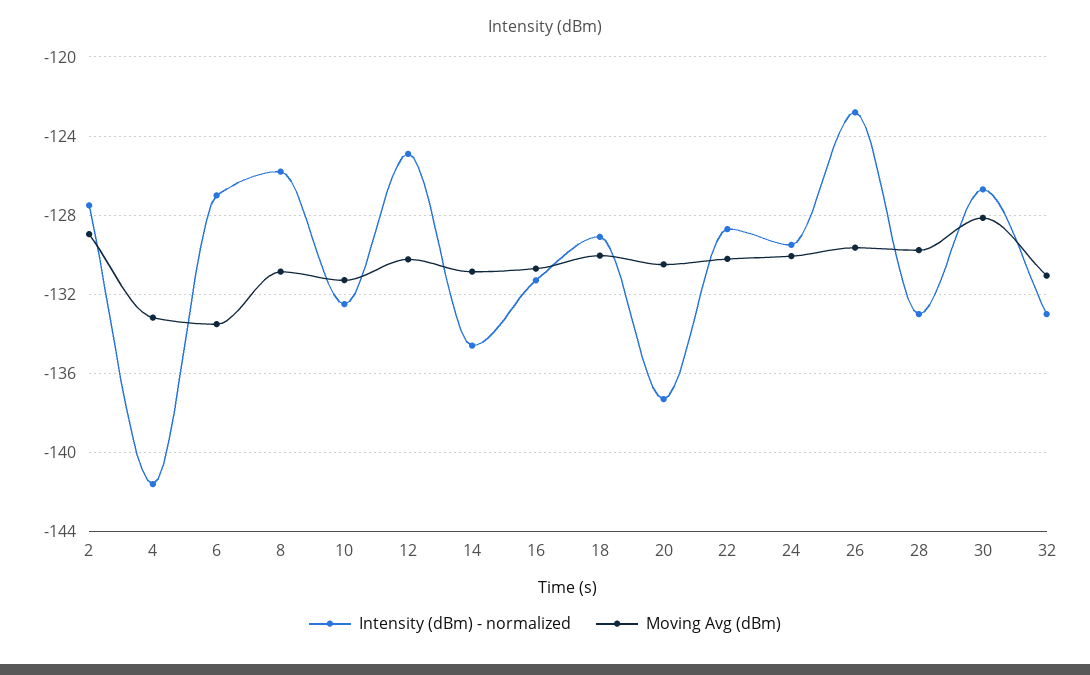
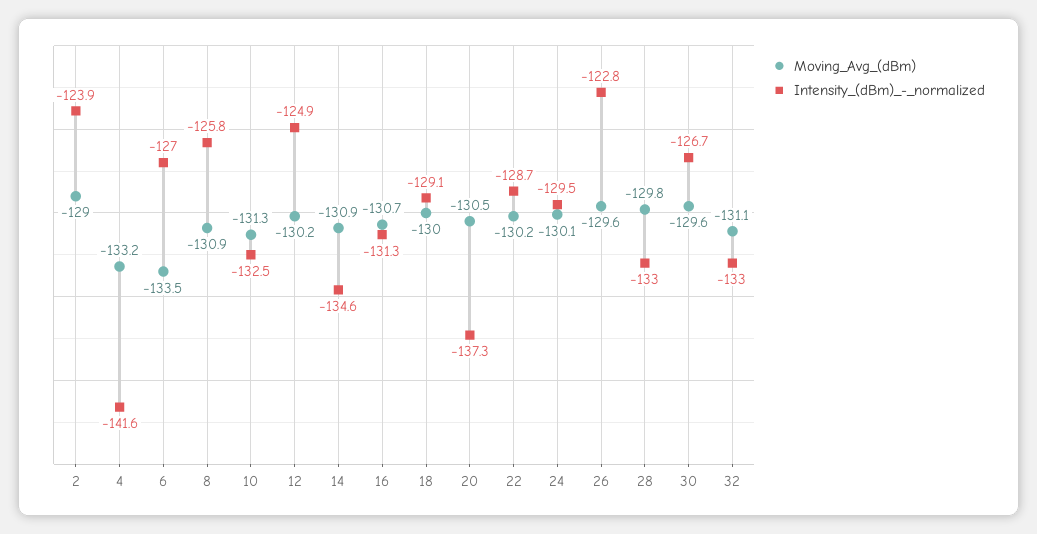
Intensity (dBm) - normalized, 2: -127.5 -> -123.9
Moving Avg (dBm), 30: -128 -> -129.6

